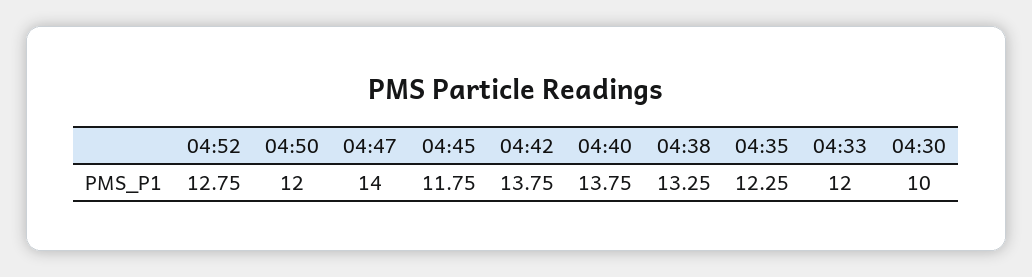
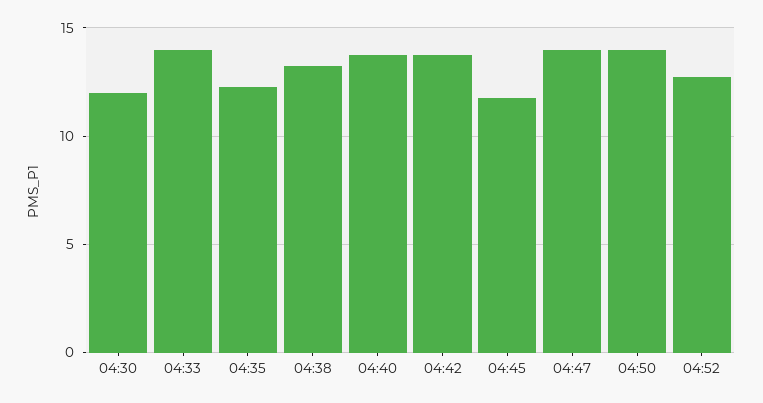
04:50: 12 -> 14
04:33: 12 -> 14
04:30: 10 -> 12

